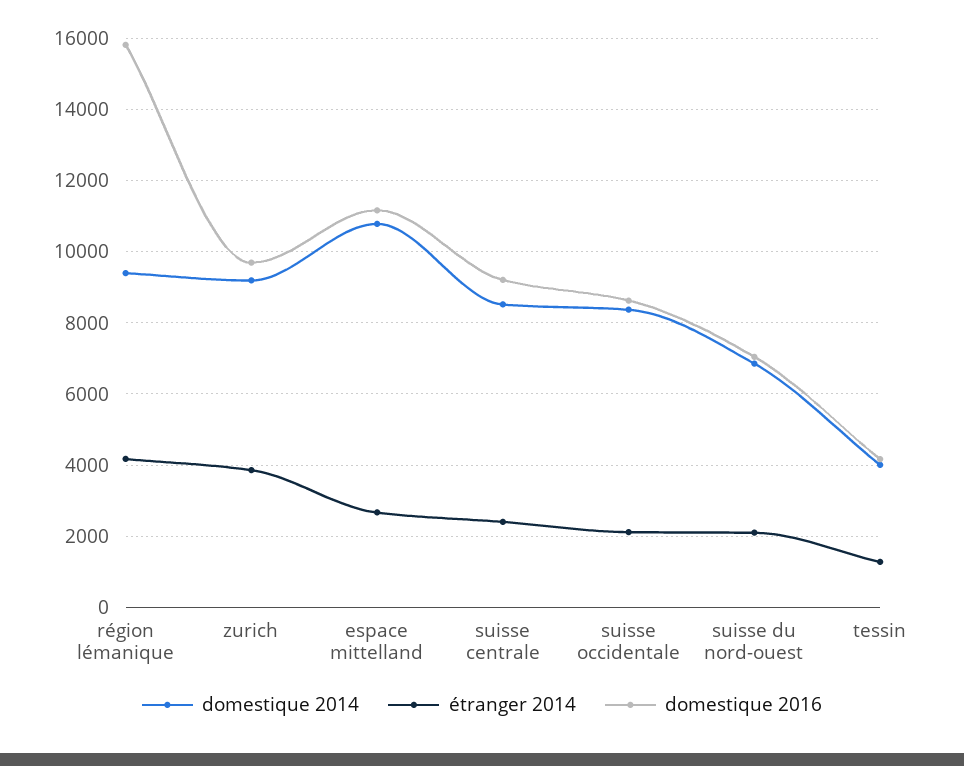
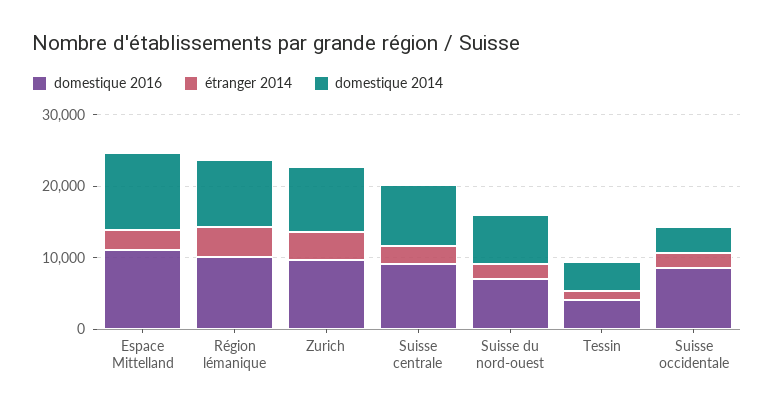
domestique 2016, région lémanique: 15800 -> 10000
domestique 2014, suisse occidentale: 8400 -> 4000

